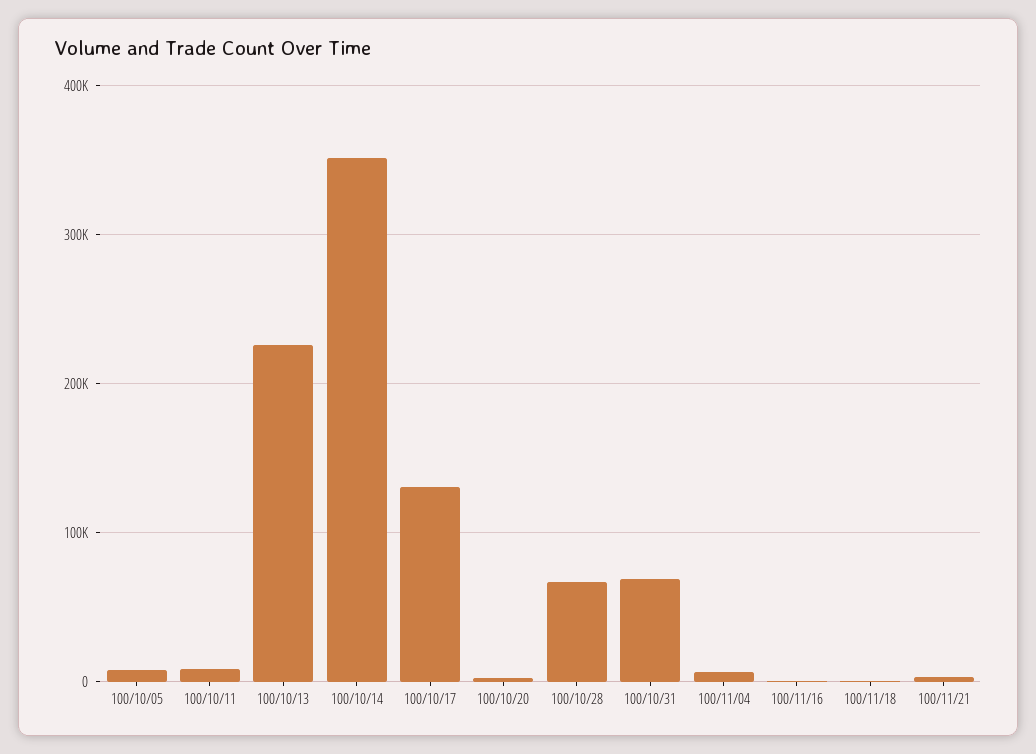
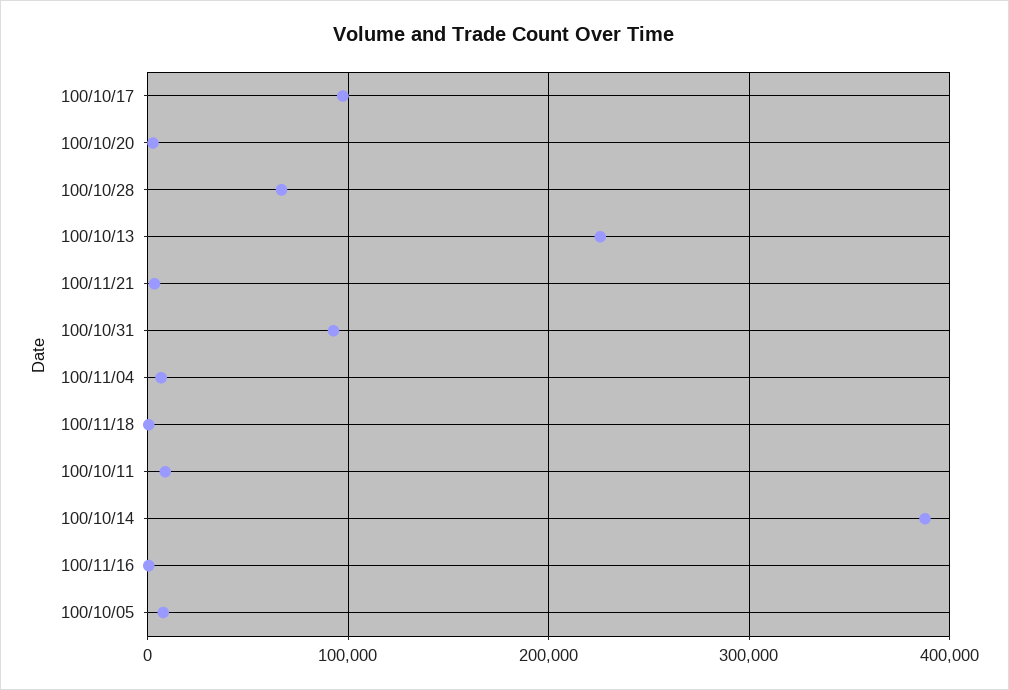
100/10/14: 350000 -> 390000
100/10/17: 130000 -> 100000
100/10/31: 70000 -> 90000

